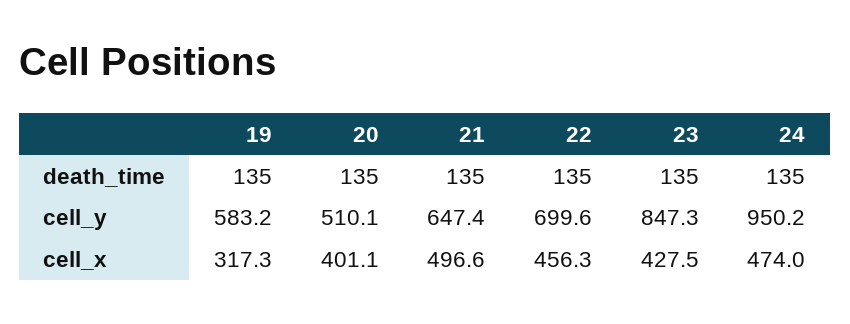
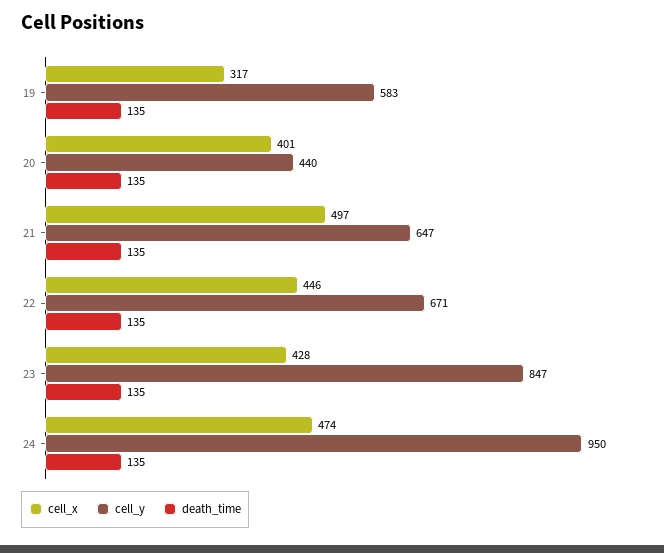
cell_y, 20: 510.1 -> 440
cell_y, 22: 699.6 -> 671
cell_x, 22: 456.3 -> 446

